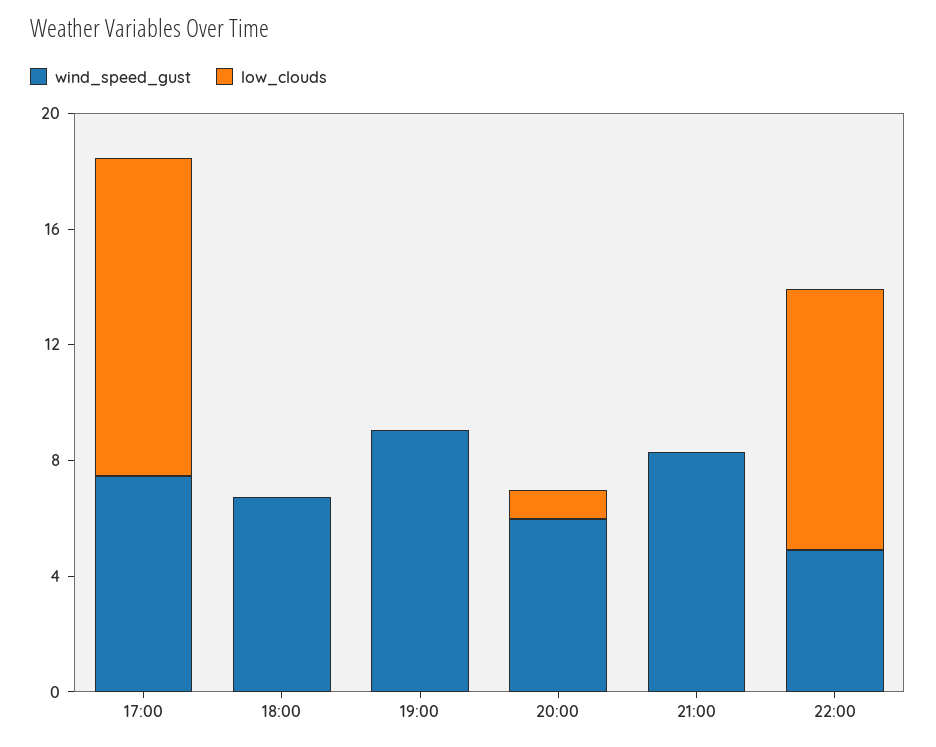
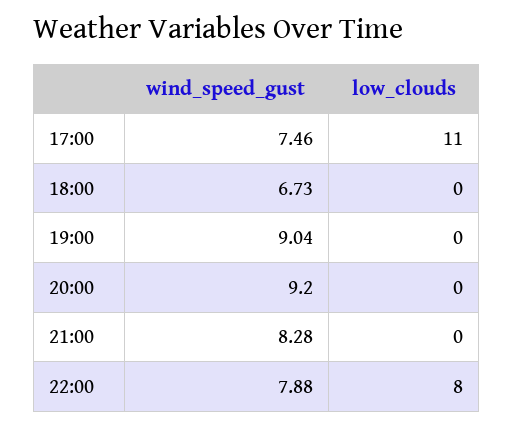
wind_speed_gust, 20:00: 6 -> 9.2
low_clouds, 20:00: 1 -> 0
wind_speed_gust, 22:00: 5 -> 7.88
low_clouds, 22:00: 9 -> 8

